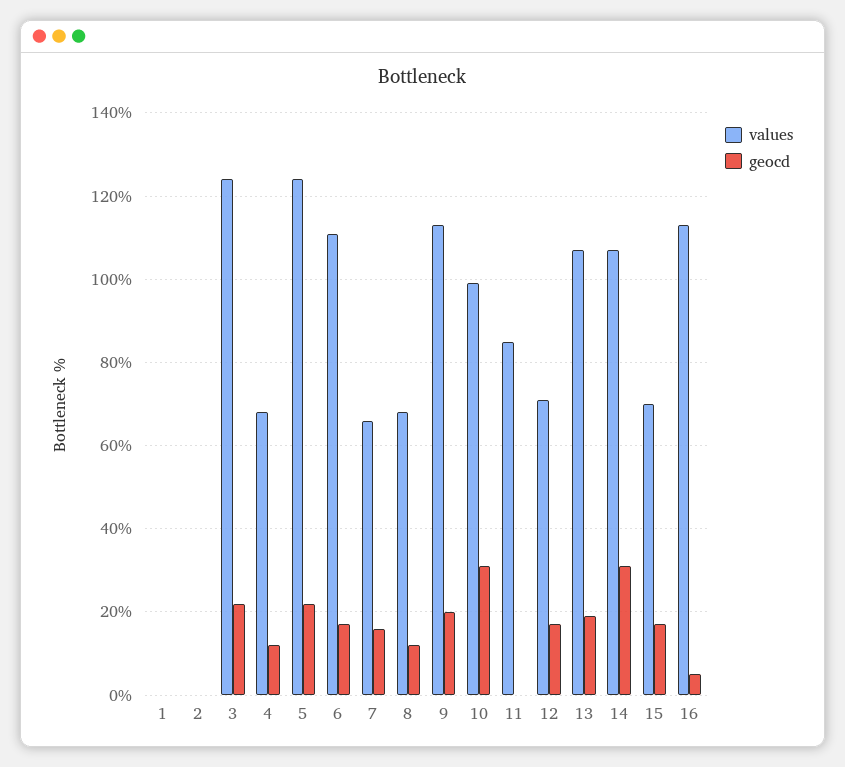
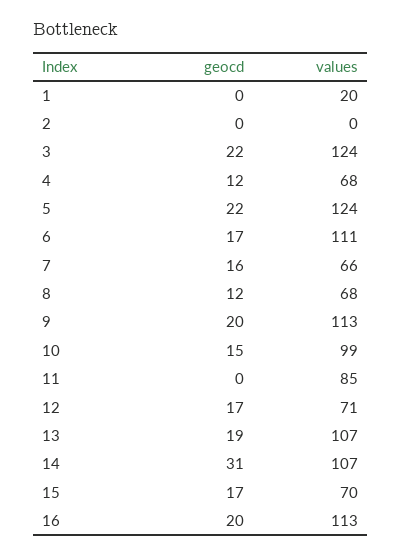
values, 1: 0 -> 20
geocd, 10: 30 -> 15
geocd, 16: 5 -> 20

